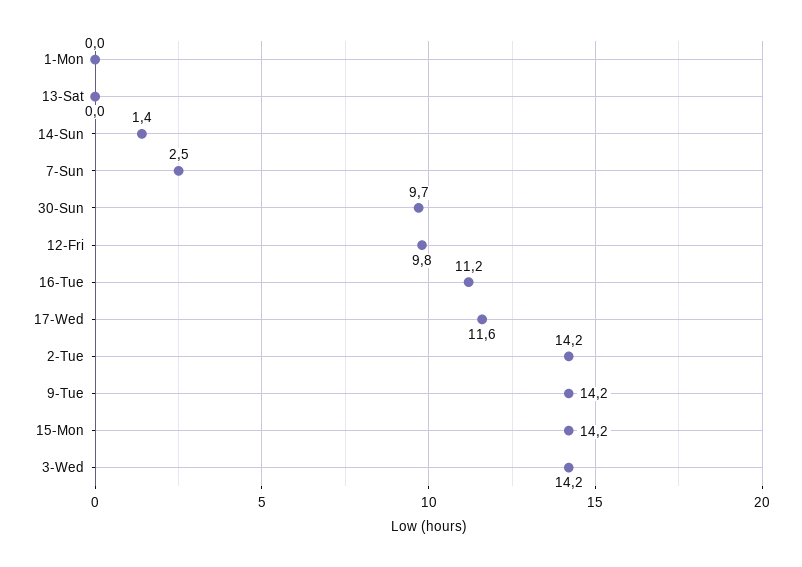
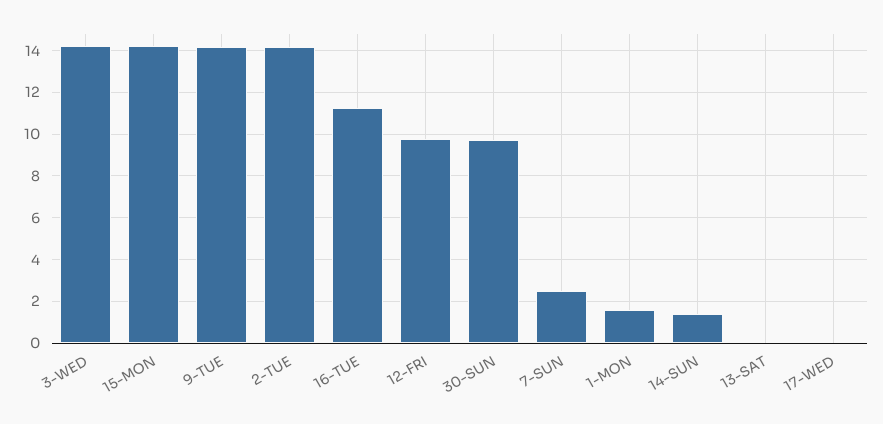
1-Mon: 0 -> 1.5
17-Wed: 11.6 -> 0

